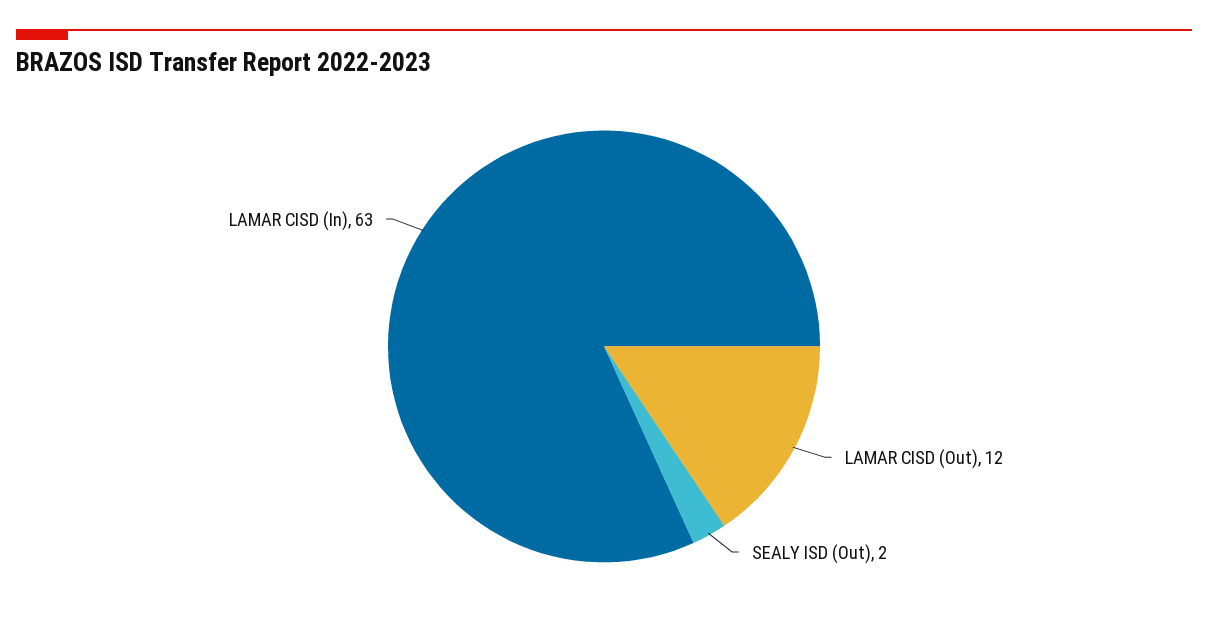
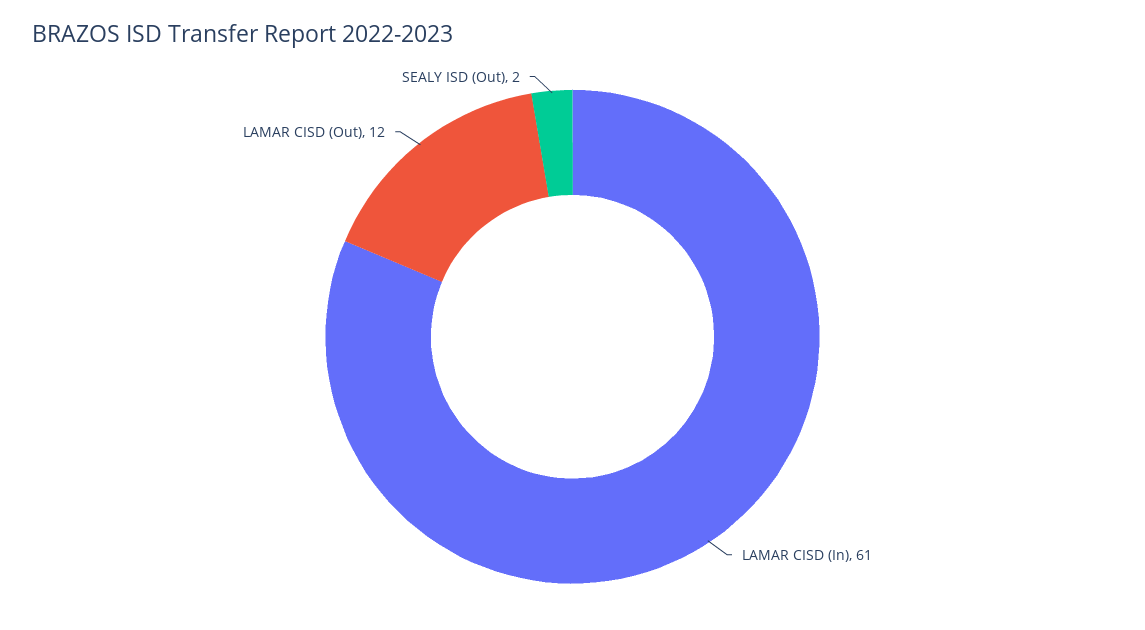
LAMAR CISD (In): 63 -> 61

